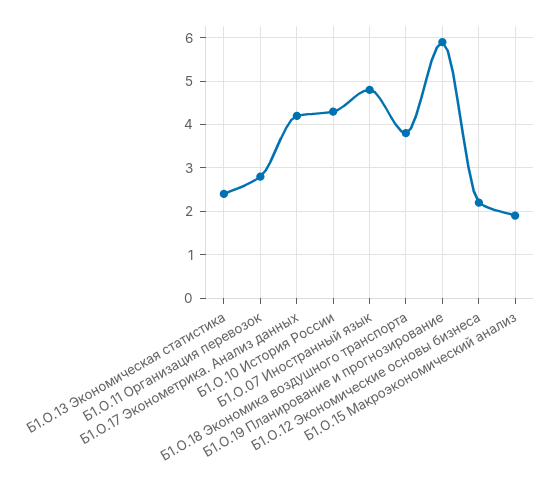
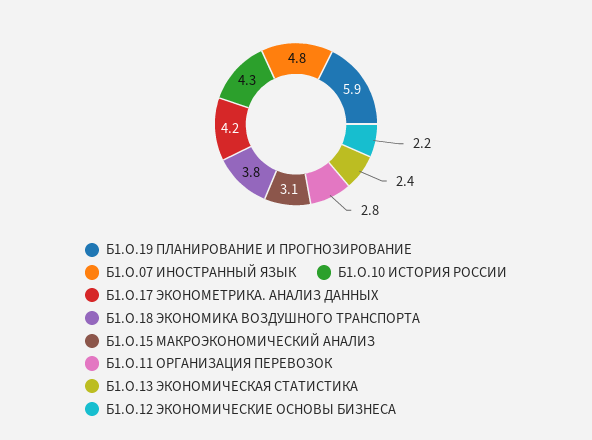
Б1.О.15 Макроэкономический анализ: 2 -> 3.1

